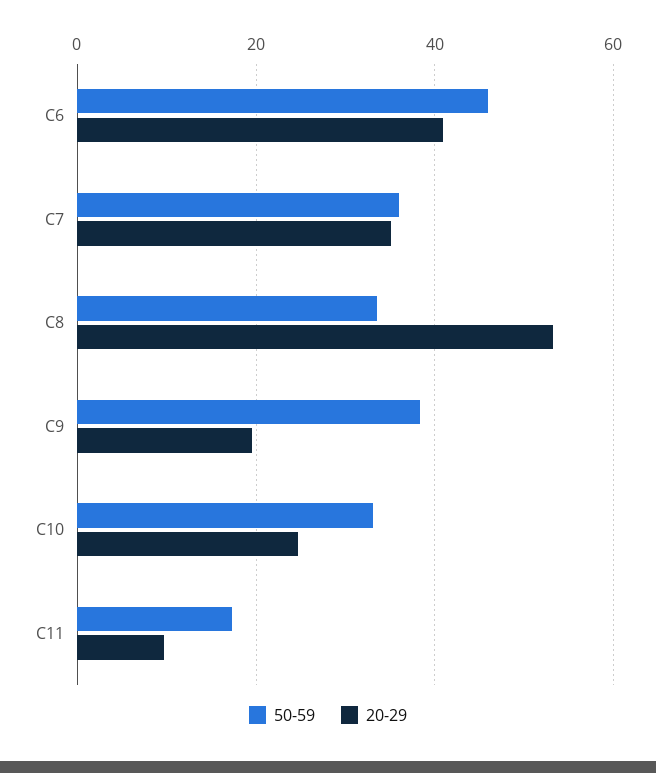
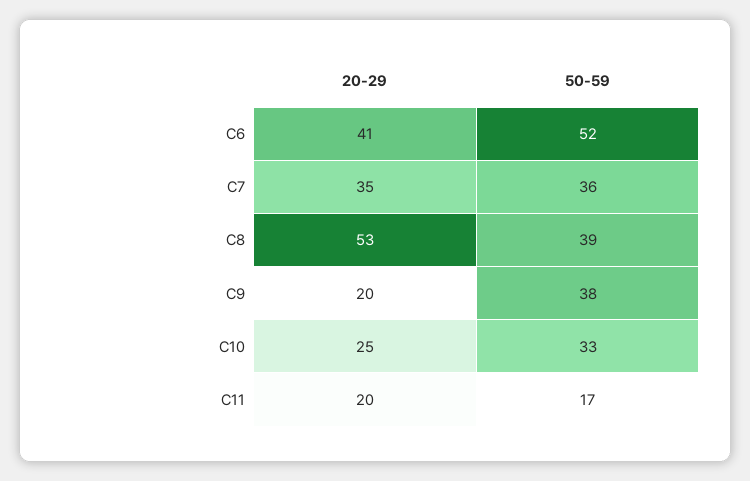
50-59, C6: 46 -> 52
50-59, C8: 34 -> 39
20-29, C11: 10 -> 20

